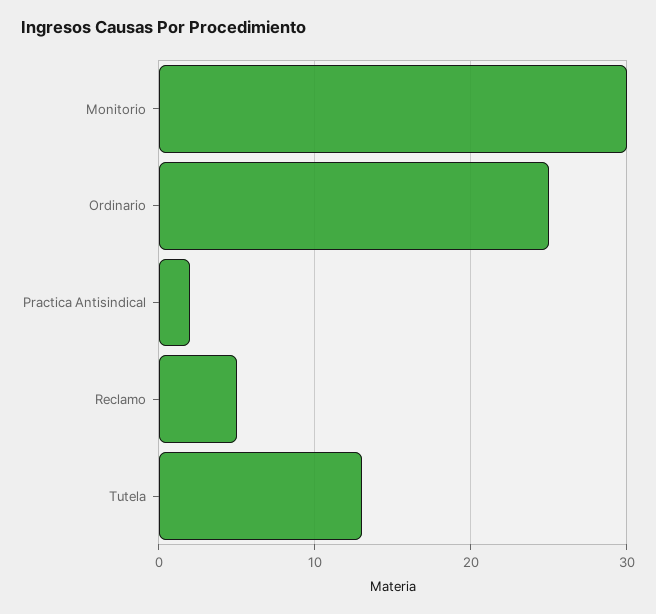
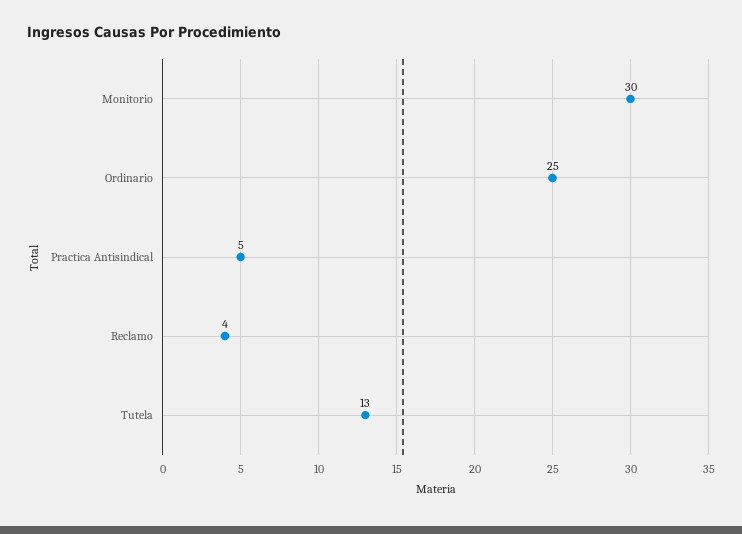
Practica Antisindical: 2 -> 5
Reclamo: 5 -> 4

